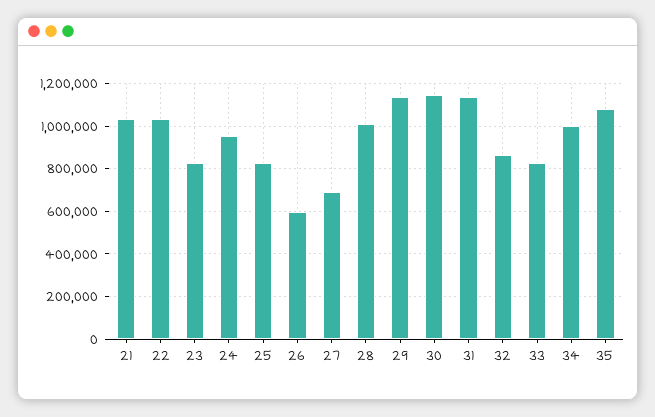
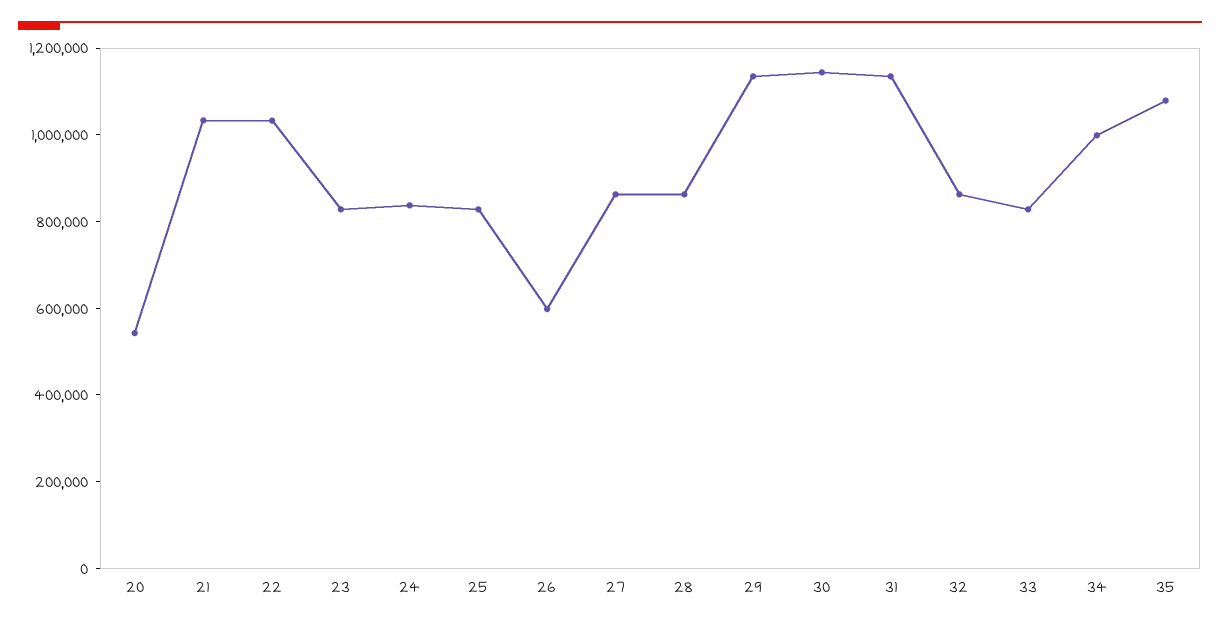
24: 950000 -> 850000
27: 700000 -> 850000
28: 1000000 -> 850000
20: none -> 550000

